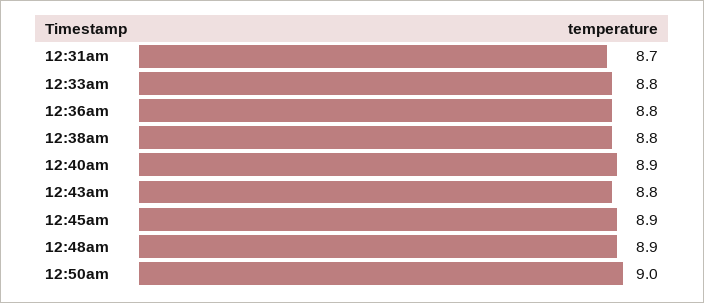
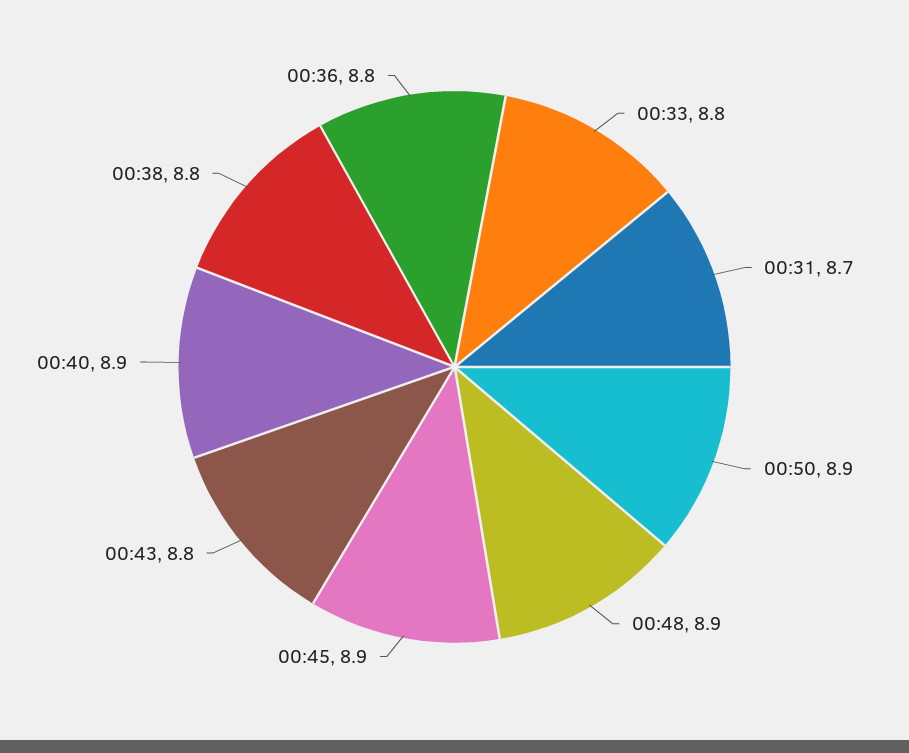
12:50am: 9 -> 8.9

